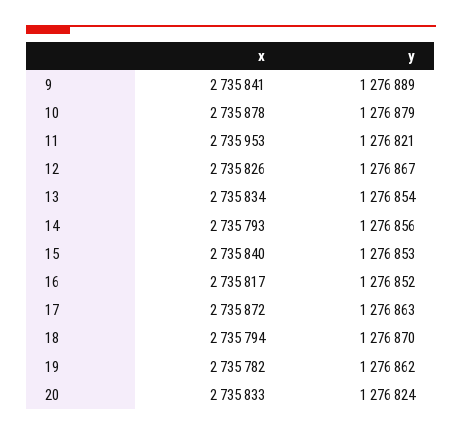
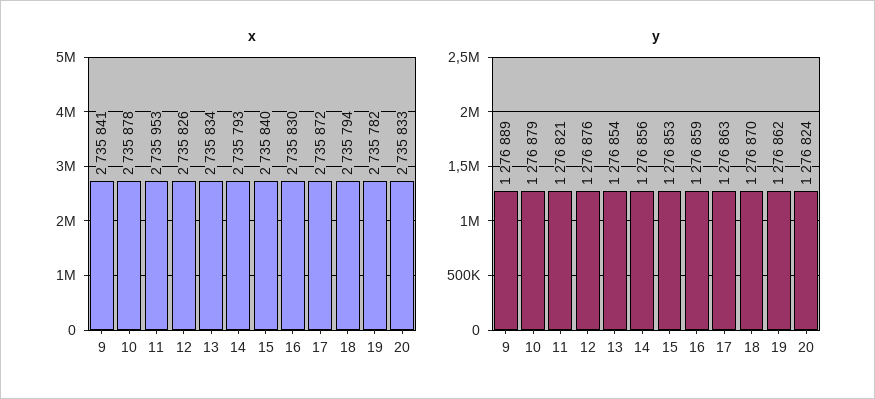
y, 12: 1276867 -> 1276876
x, 16: 2735817 -> 2735830
y, 16: 1276852 -> 1276859

